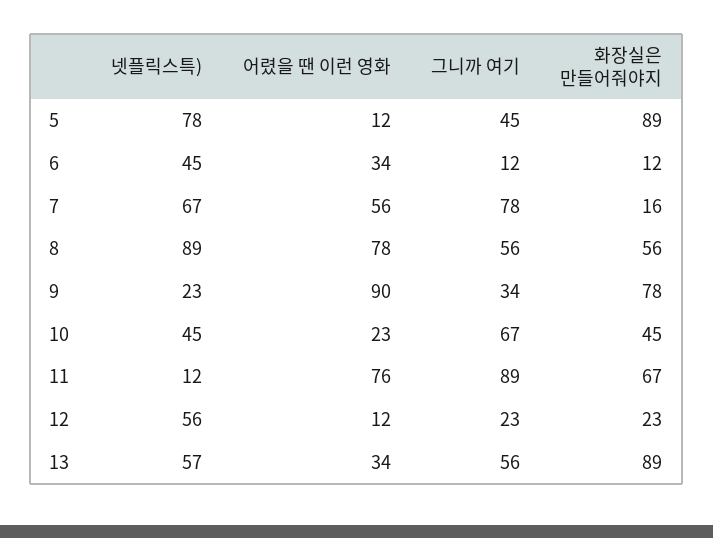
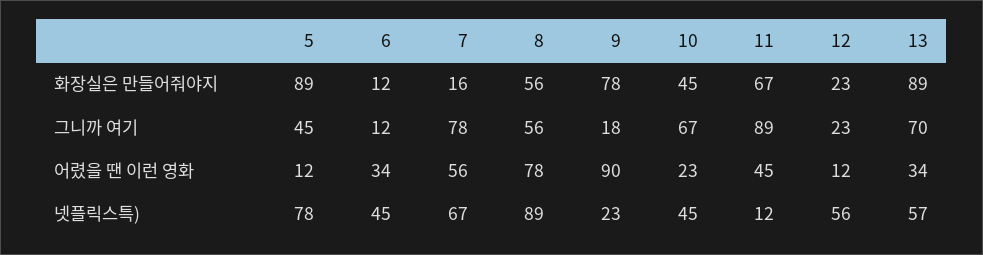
그니까 여기, 9: 34 -> 18
어렸을 땐 이런 영화, 11: 76 -> 45
그니까 여기, 13: 56 -> 70

